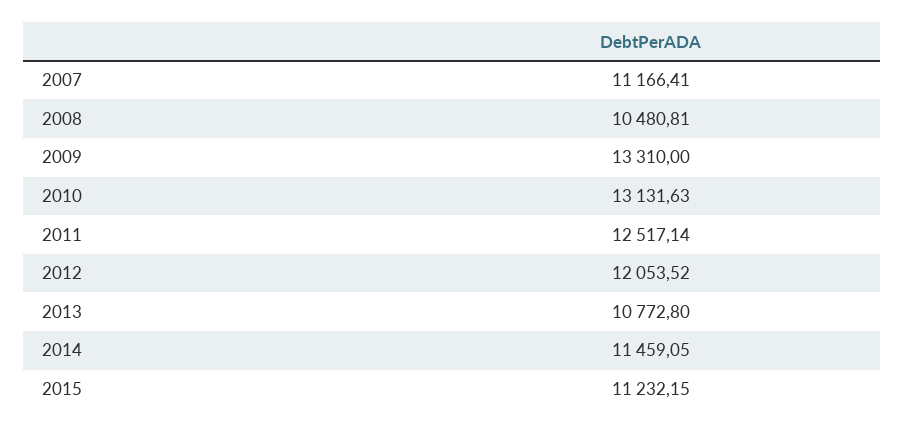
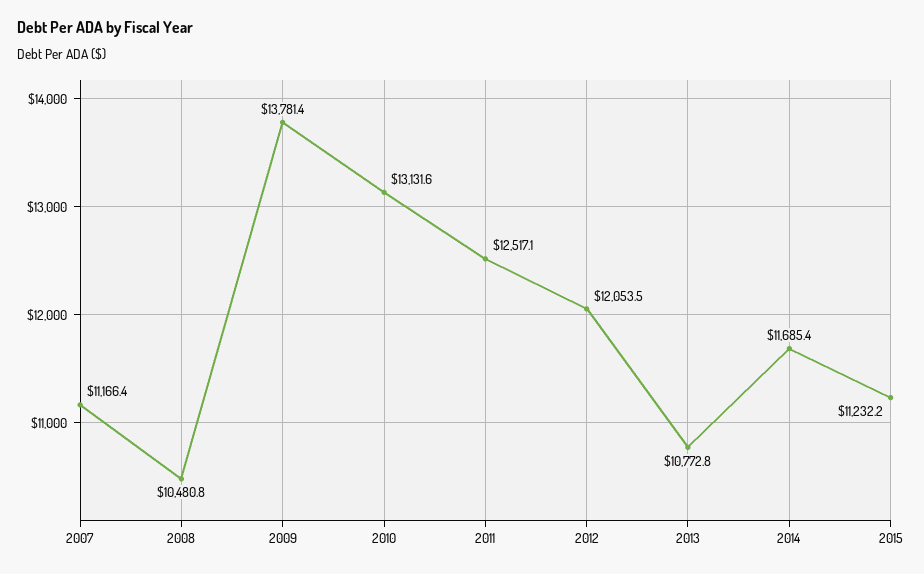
2009: 13310 -> 13781.4
2014: 11459.05 -> 11685.4

